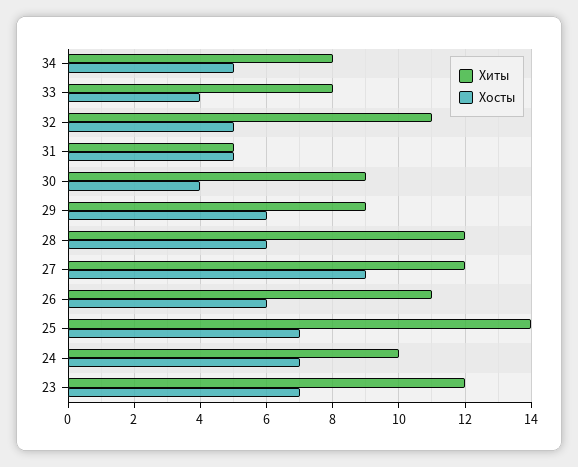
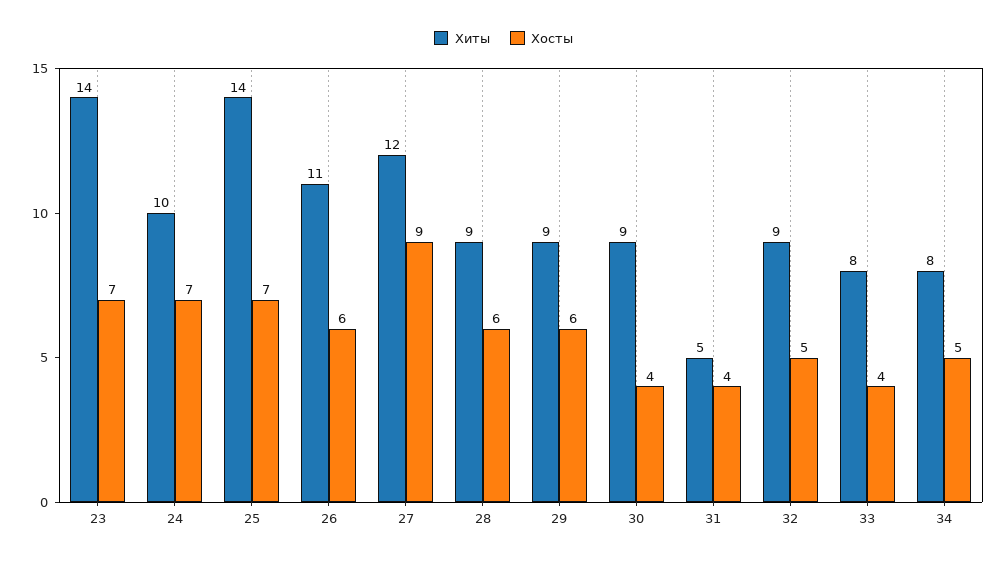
Хиты, 32: 11 -> 9
Хосты, 31: 5 -> 4
Хиты, 28: 12 -> 9
Хиты, 23: 12 -> 14

